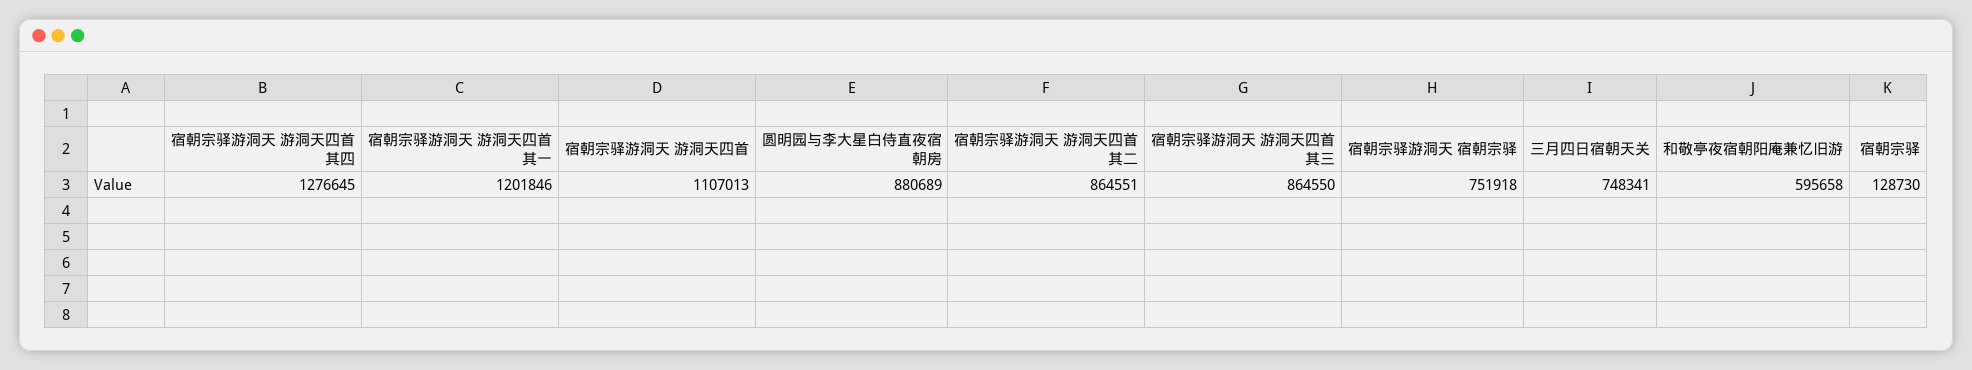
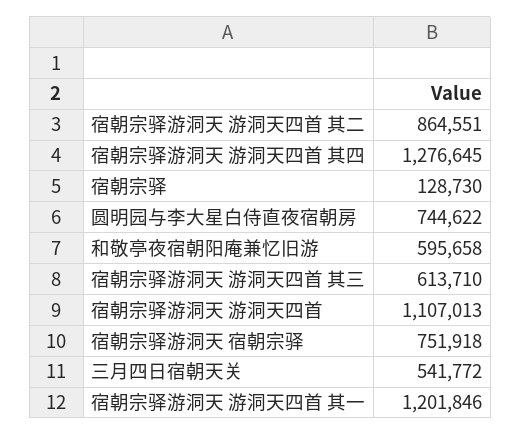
圆明园与李大星白侍直夜宿朝房: 880689 -> 744622
宿朝宗驿游洞天 游洞天四首 其三: 864550 -> 613710
三月四日宿朝天关: 748341 -> 541772

